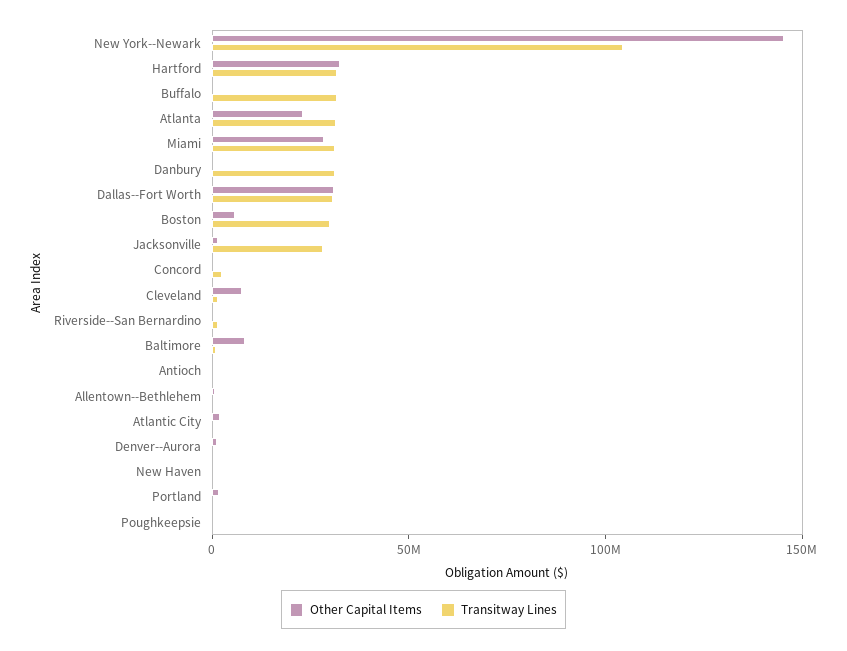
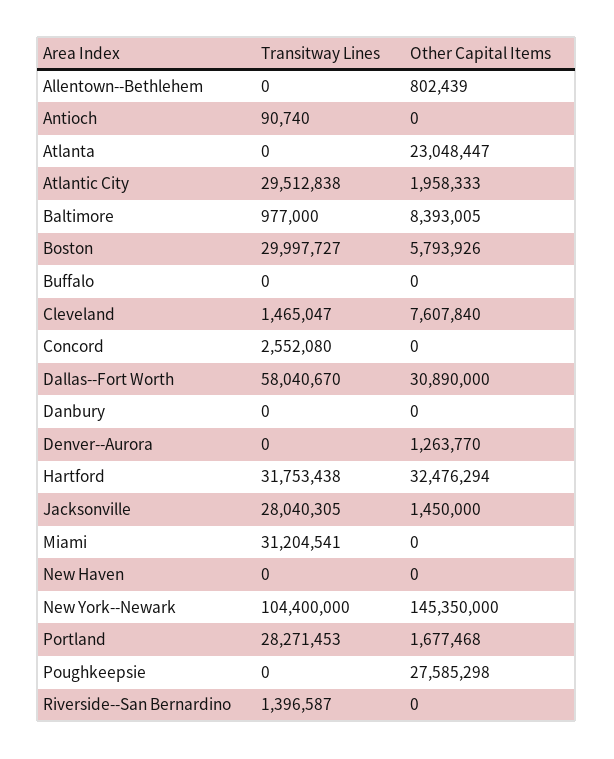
Transitway Lines, Buffalo: 30000000 -> 0
Transitway Lines, Atlanta: 30000000 -> 0
Other Capital Items, Miami: 30000000 -> 0
Transitway Lines, Danbury: 30000000 -> 0
Transitway Lines, Dallas--Fort Worth: 30000000 -> 58040670
Transitway Lines, Atlantic City: 0 -> 29512838
Transitway Lines, Portland: 0 -> 28271453
Other Capital Items, Poughkeepsie: 0 -> 27585298

